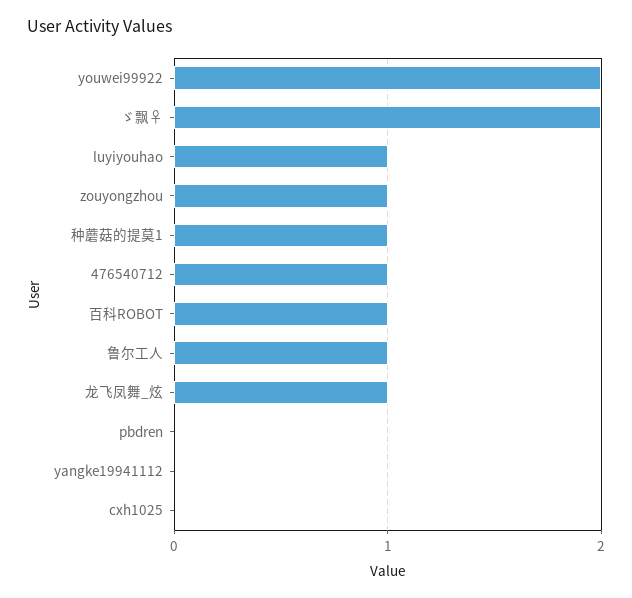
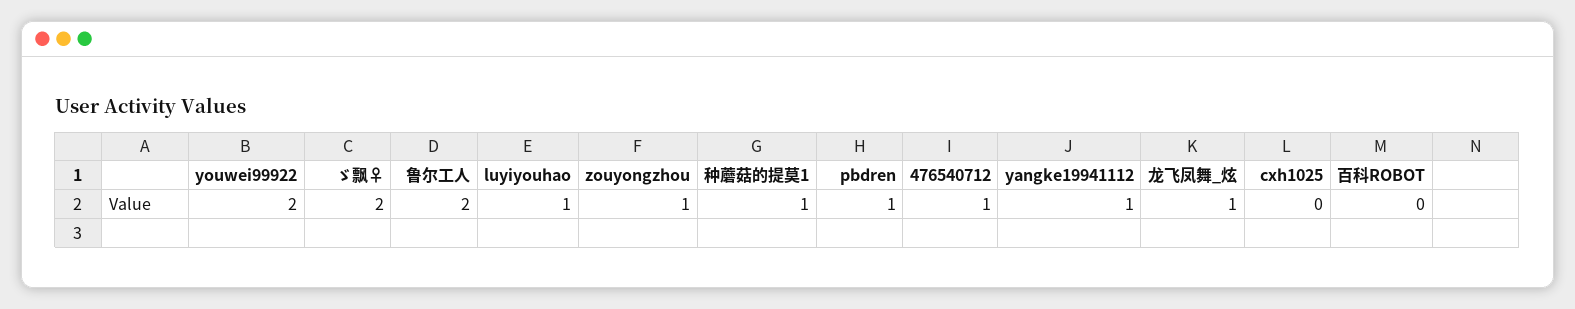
百科ROBOT: 1 -> 0
鲁尔工人: 1 -> 2
pbdren: 0 -> 1
yangke19941112: 0 -> 1

